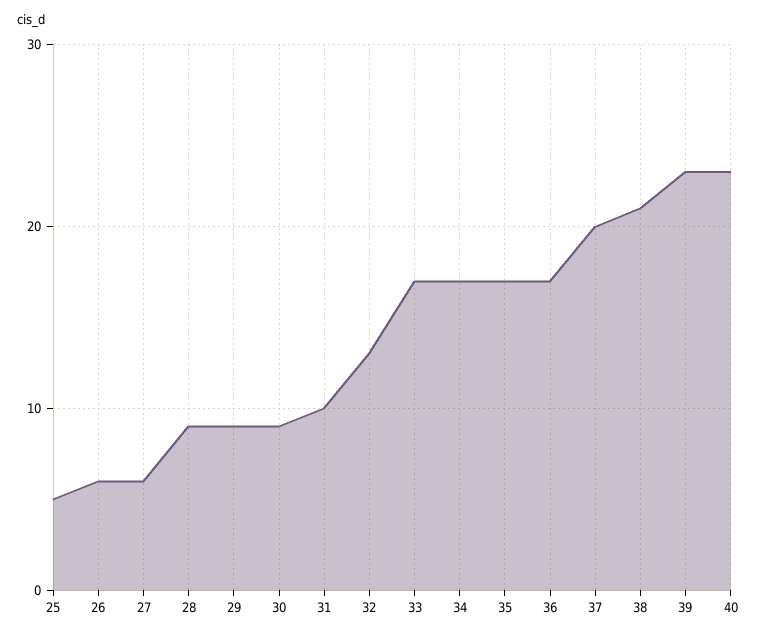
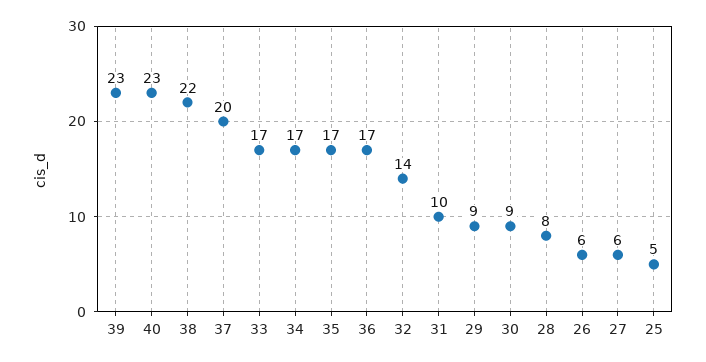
28: 9 -> 8
32: 13 -> 14
38: 21 -> 22

